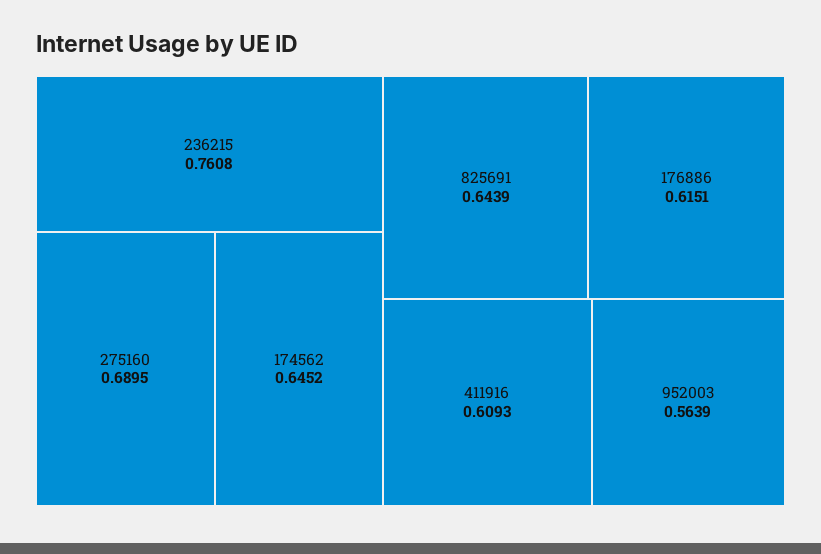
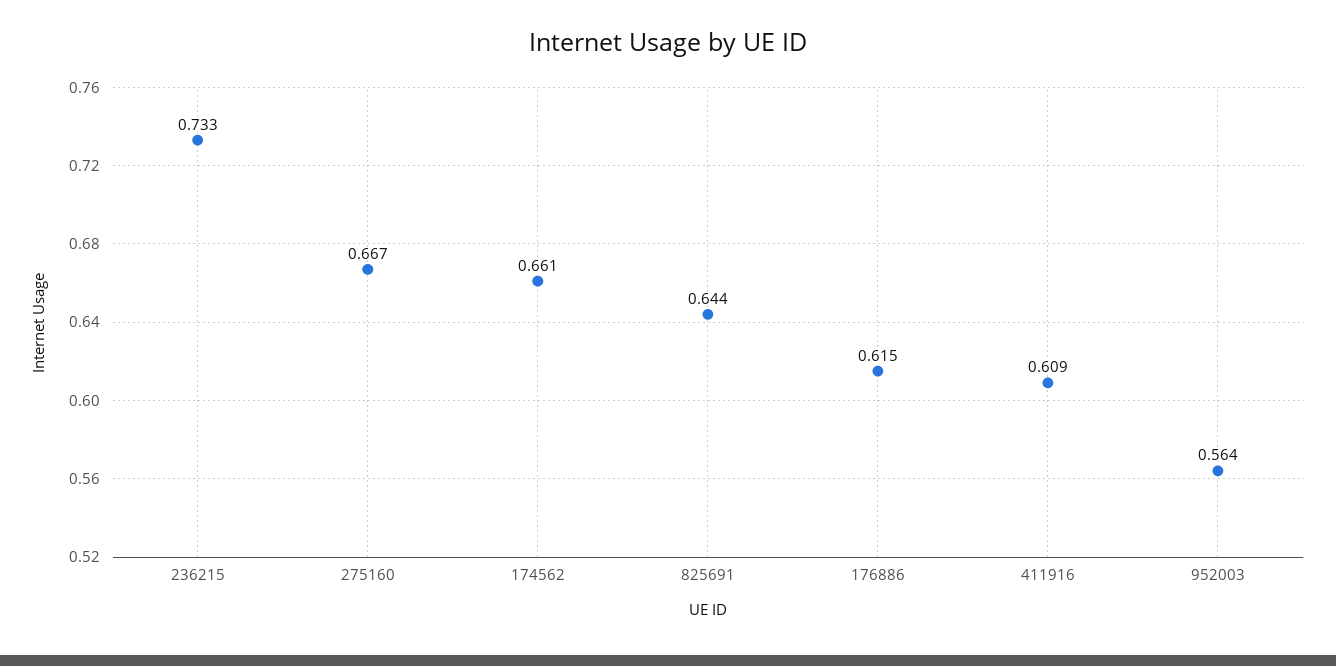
236215: 0.7608 -> 0.733
275160: 0.6895 -> 0.667
174562: 0.6452 -> 0.661

